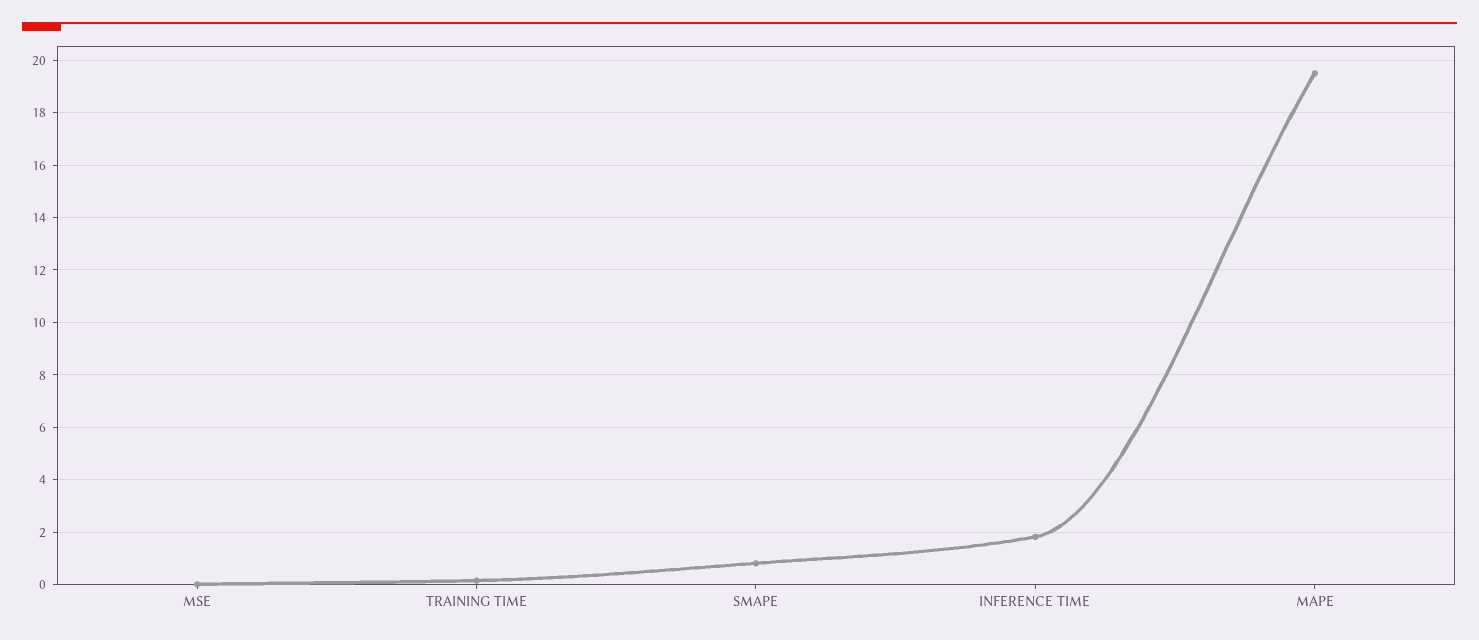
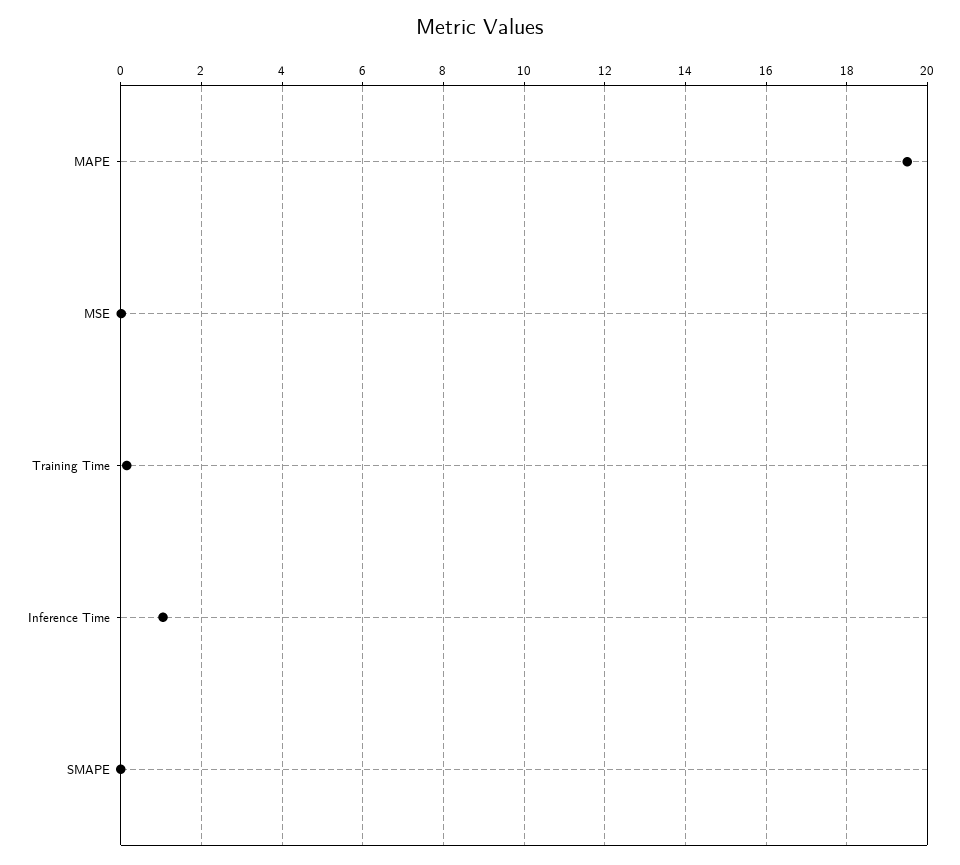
SMAPE: 0.75 -> 0
INFERENCE TIME: 1.75 -> 1

